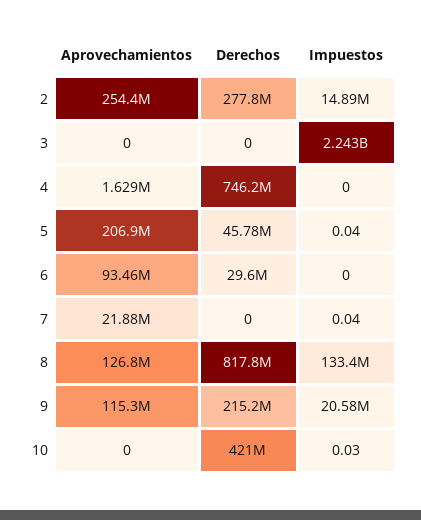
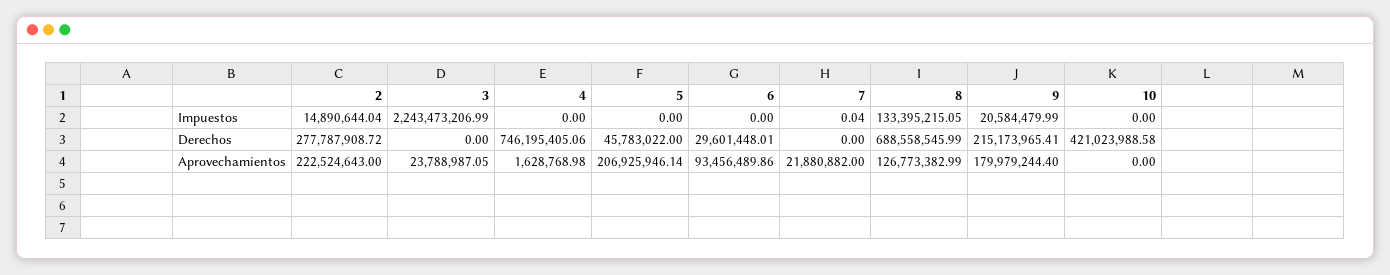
Aprovechamientos, 2: 254400000 -> 222524643
Aprovechamientos, 3: 0 -> 23788987.05
Impuestos, 5: 0.04 -> 0
Derechos, 8: 817800000 -> 688558545.99
Aprovechamientos, 9: 115300000 -> 179979244.4
Impuestos, 10: 0.03 -> 0

